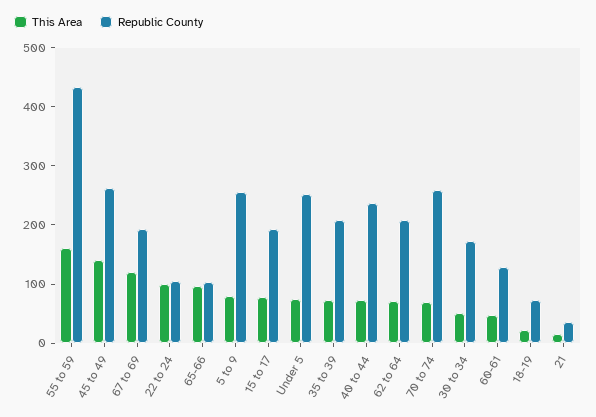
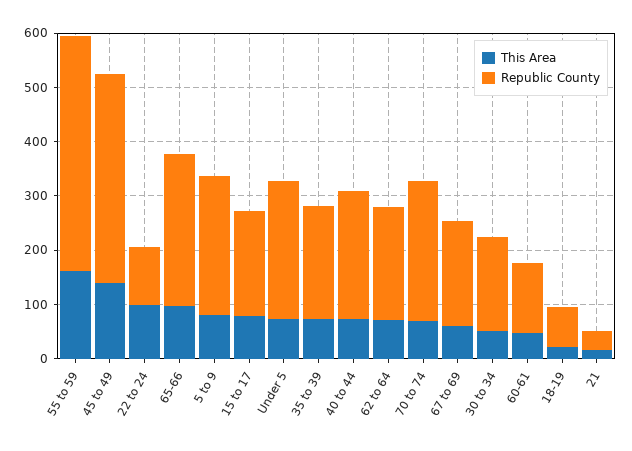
Republic County, 45 to 49: 260 -> 380
This Area, 67 to 69: 120 -> 60
Republic County, 65-66: 100 -> 280

